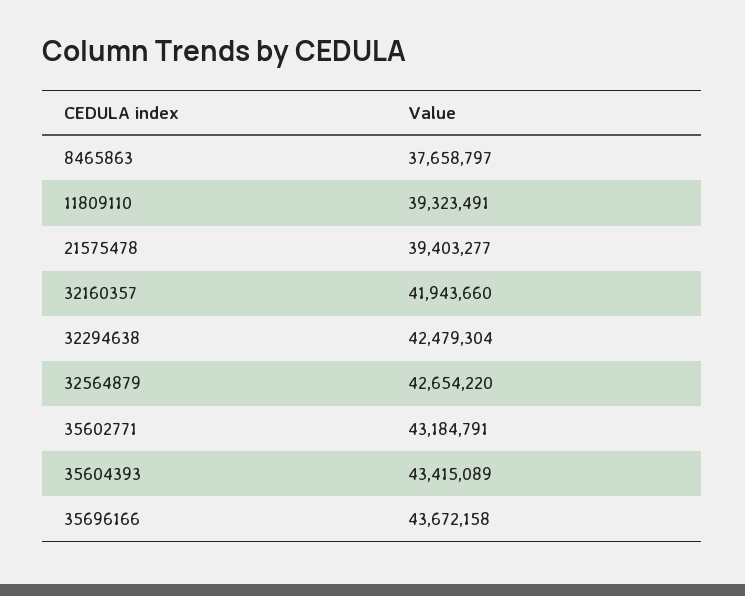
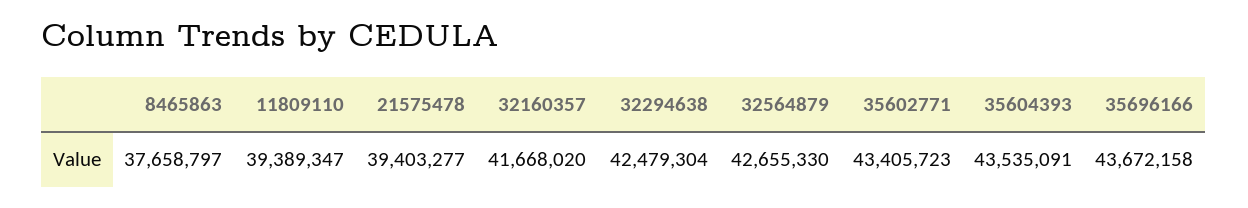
11809110: 39323491 -> 39389347
32160357: 41943660 -> 41668020
32564879: 42654220 -> 42655330
35602771: 43184791 -> 43405723
35604393: 43415089 -> 43535091

